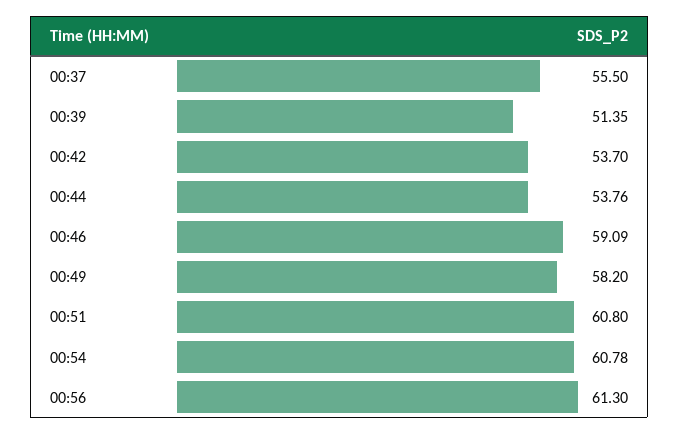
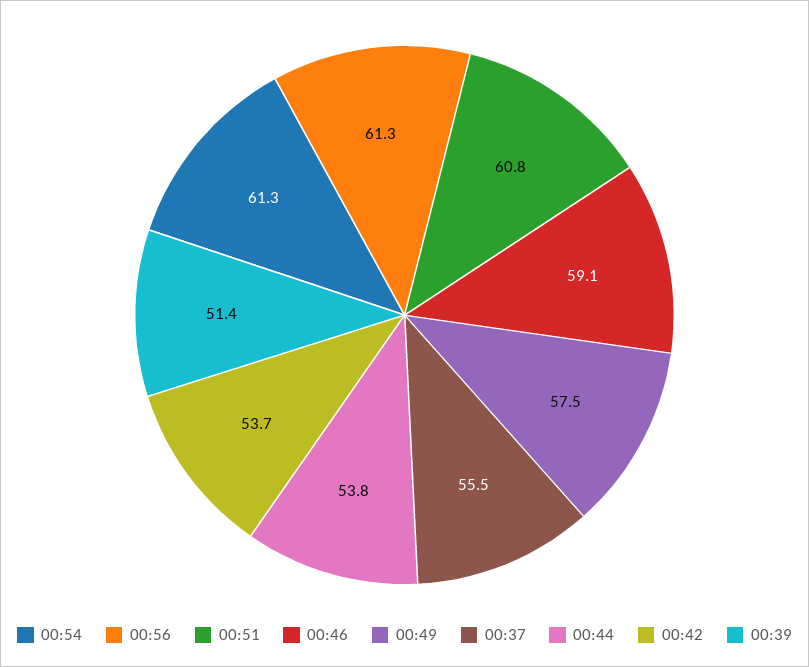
00:49: 58.2 -> 57.5
00:54: 60.78 -> 61.3

